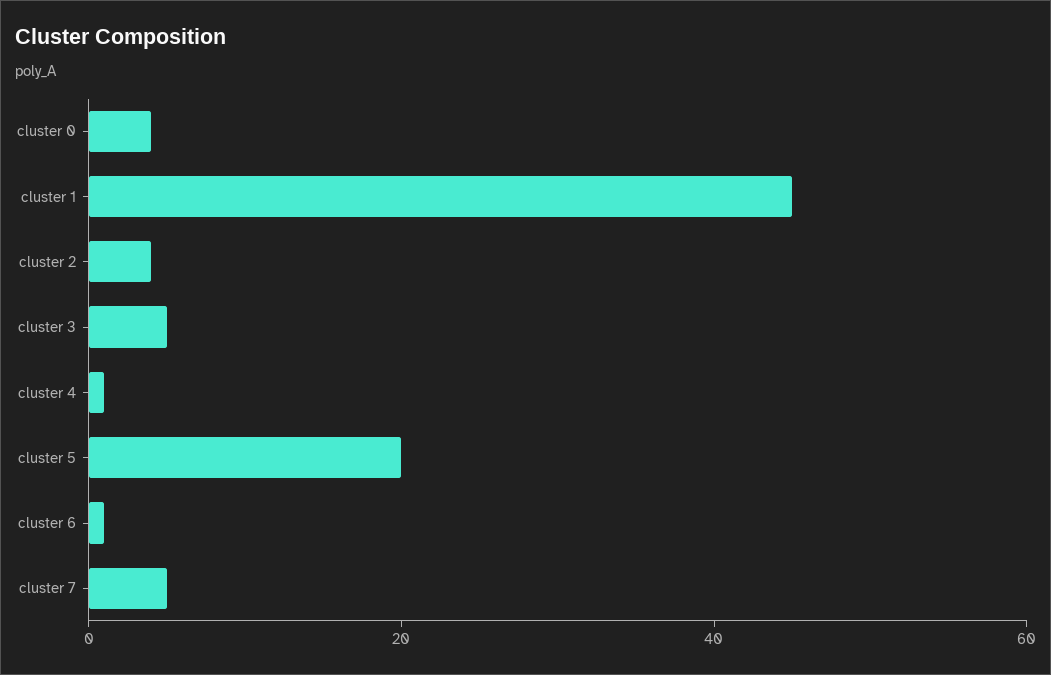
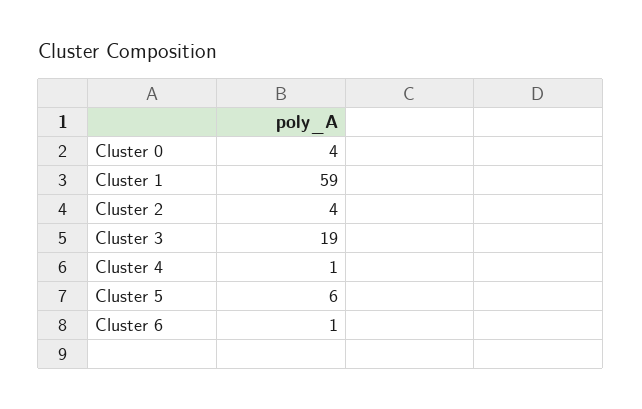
cluster 1: 45 -> 59
cluster 3: 5 -> 19
cluster 5: 20 -> 6
cluster 7: 5 -> none

